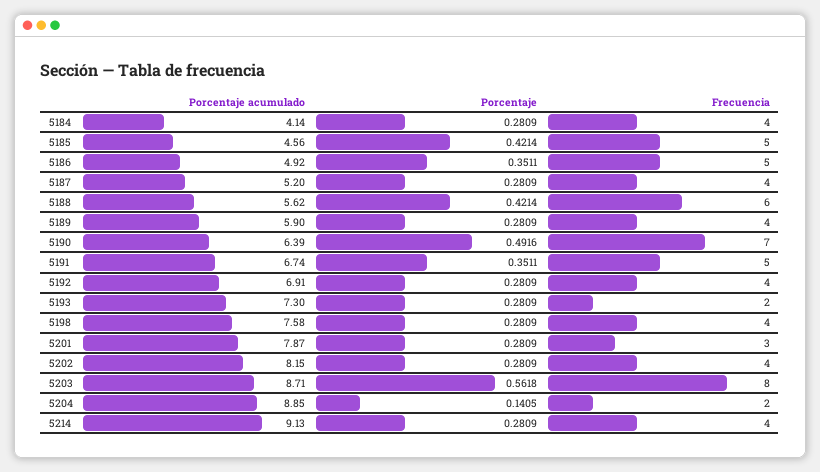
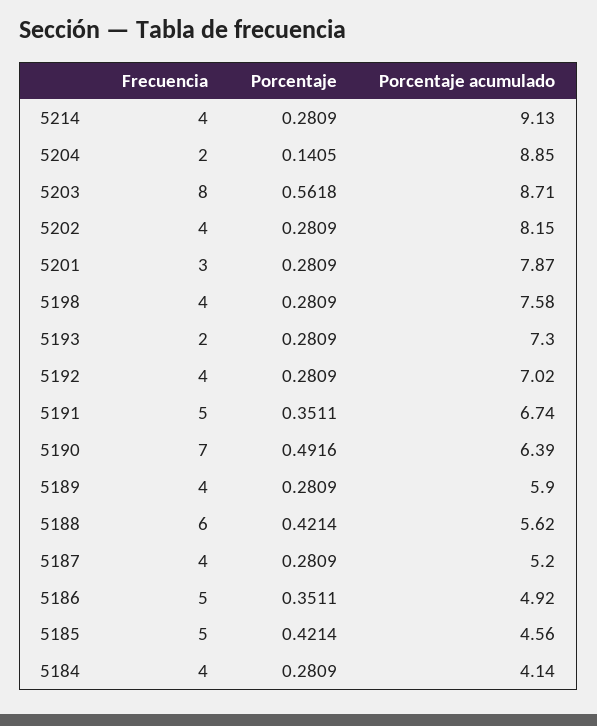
Porcentaje acumulado, 5192: 6.91 -> 7.02

